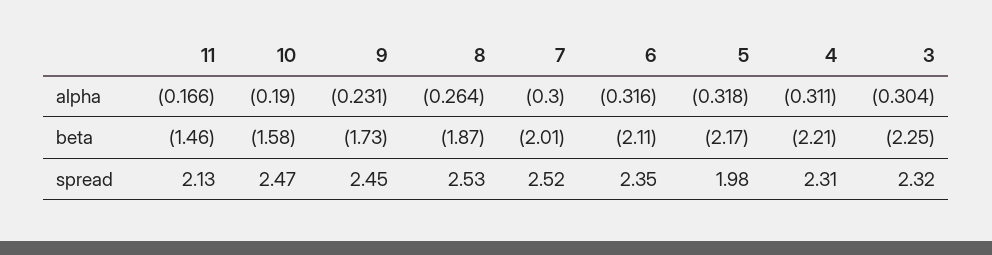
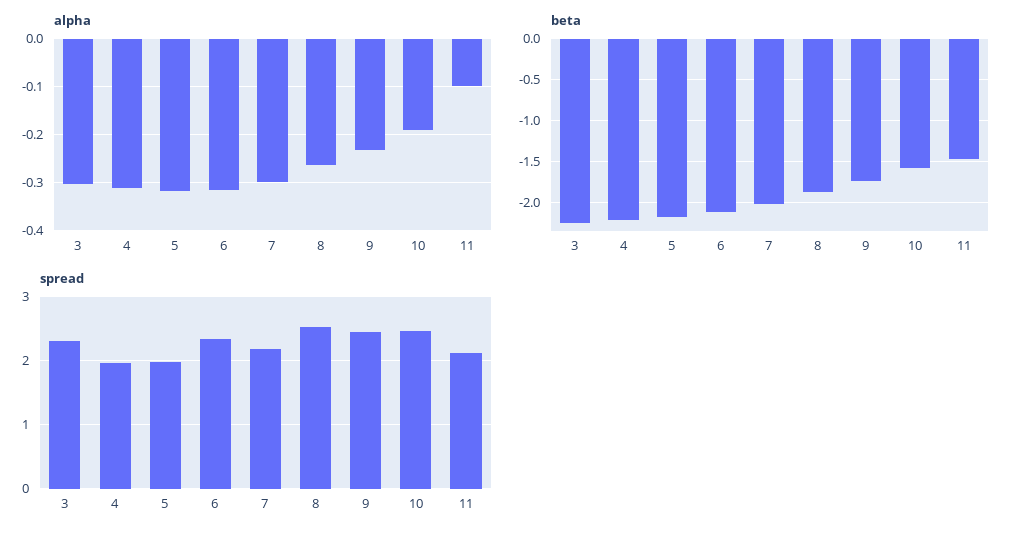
alpha, 11: -0.166 -> -0.1
spread, 7: 2.52 -> 2.2
spread, 4: 2.31 -> 2

